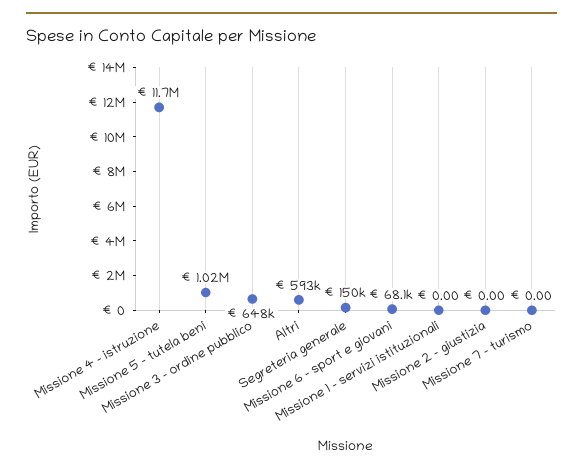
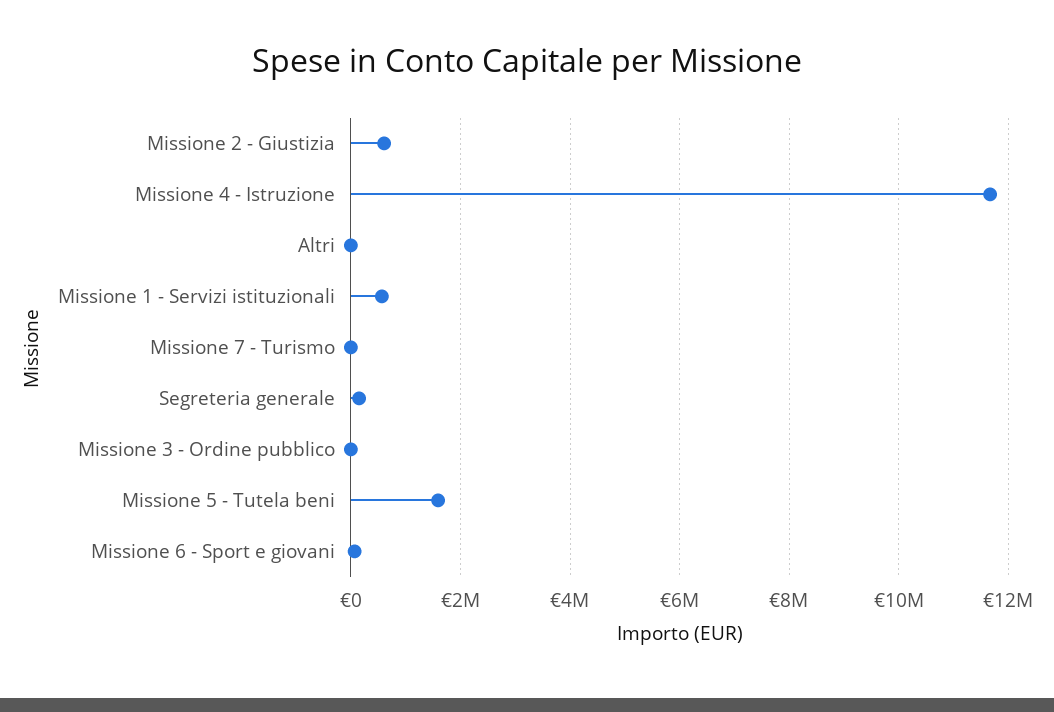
Missione 5 - tutela beni: 1020000 -> 1600000
Missione 3 - ordine pubblico: 648000 -> 0
Altri: 593000 -> 0
Missione 1 - servizi istituzionali: 0 -> 600000
Missione 2 - giustizia: 0 -> 600000

